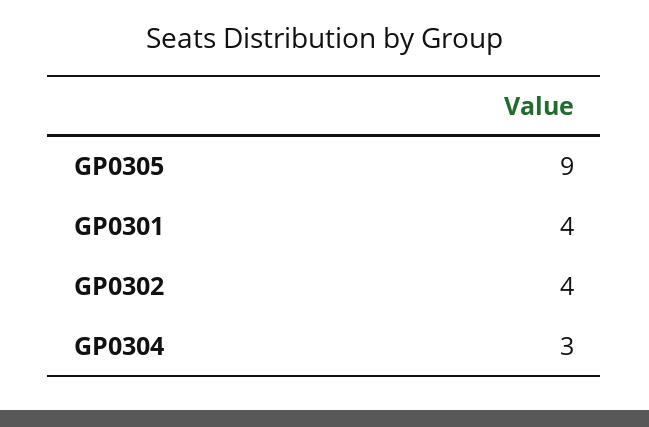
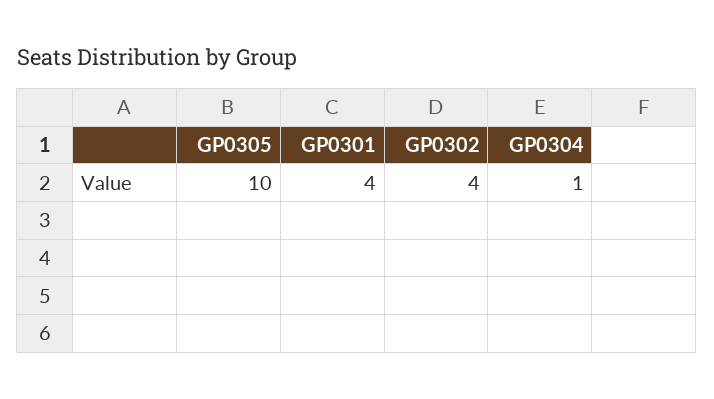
GP0305: 9 -> 10
GP0304: 3 -> 1

